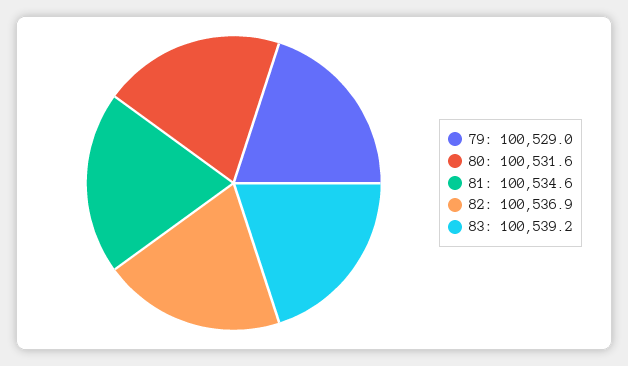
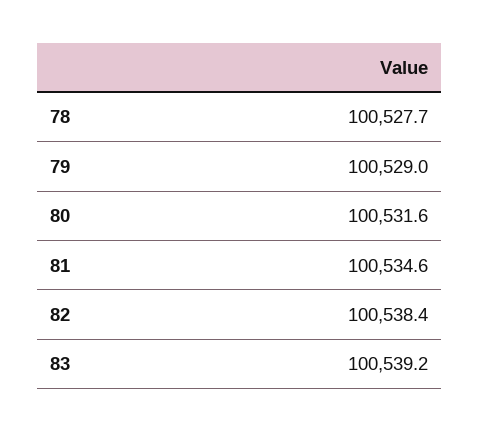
82: 100536.9 -> 100538.4
78: none -> 100527.7

